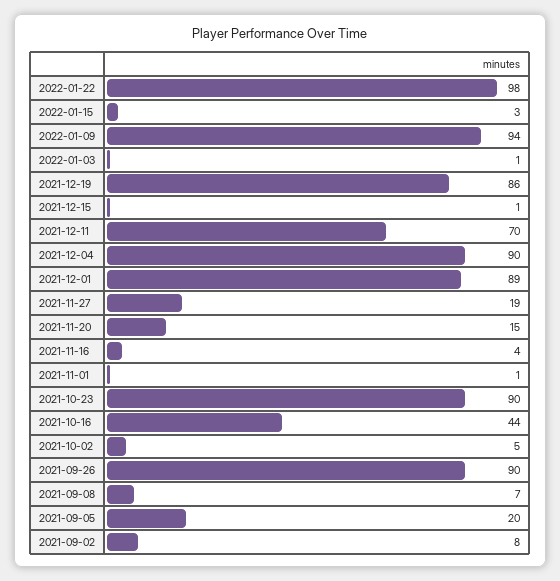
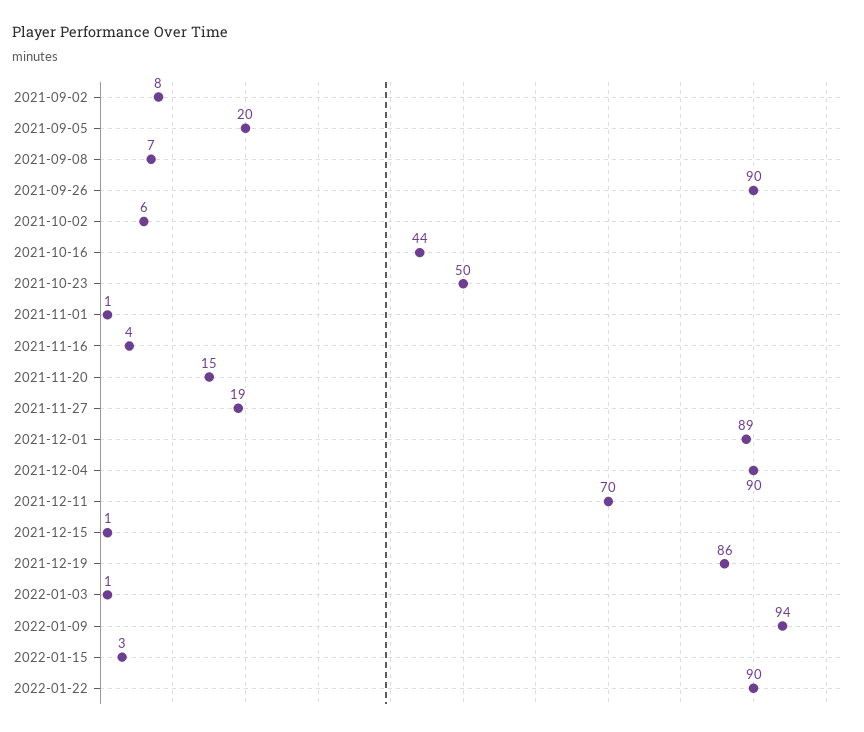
2022-01-22: 98 -> 90
2021-10-23: 90 -> 50
2021-10-02: 5 -> 6

